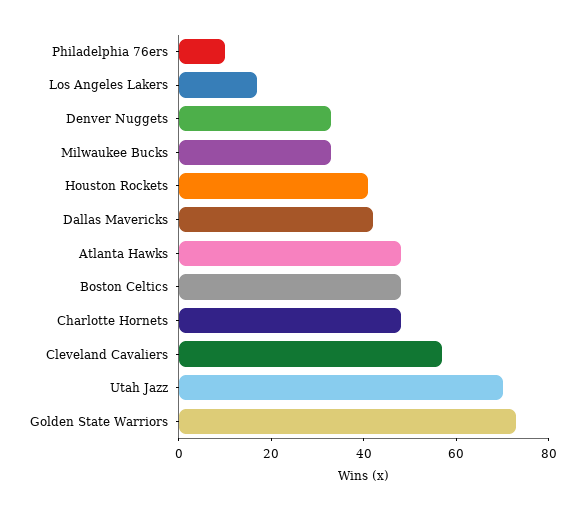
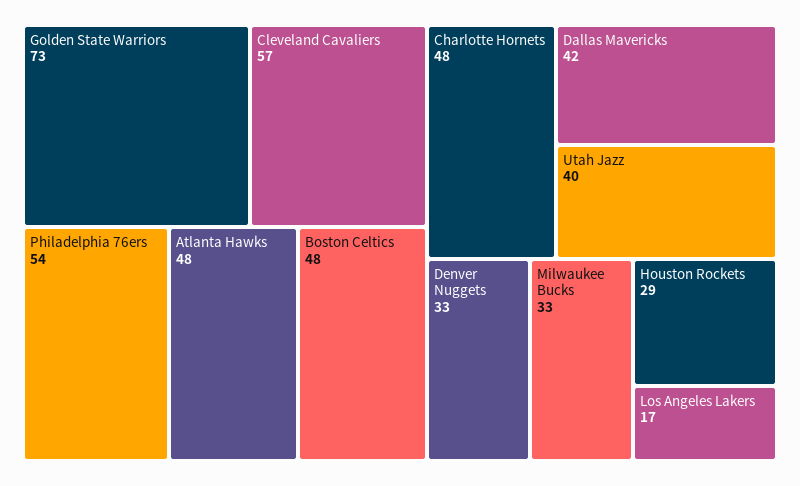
Philadelphia 76ers: 10 -> 54
Houston Rockets: 40 -> 29
Utah Jazz: 70 -> 40

